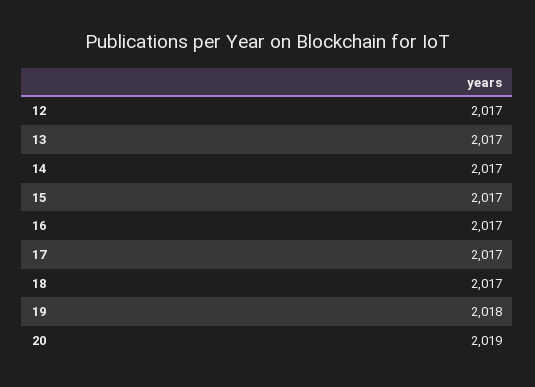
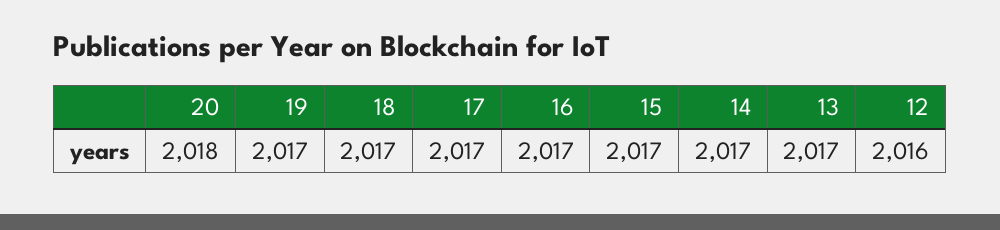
12: 2017 -> 2016
19: 2018 -> 2017
20: 2019 -> 2018

